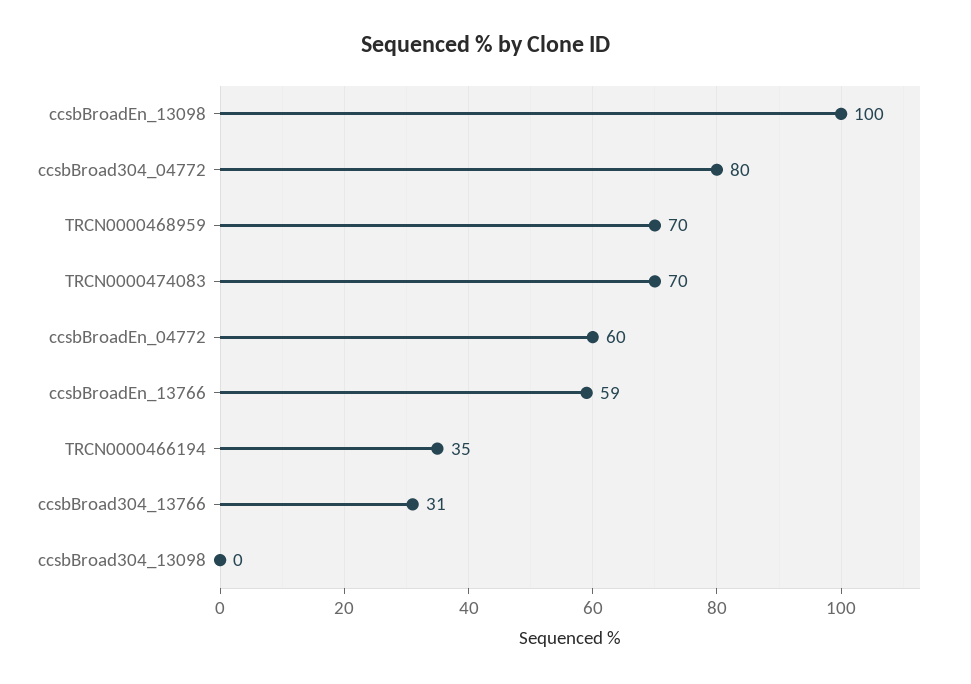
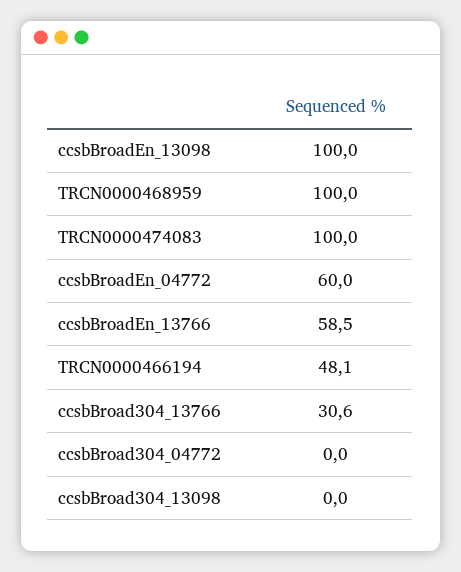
ccsbBroad304_04772: 80 -> 0
TRCN0000468959: 70 -> 100
TRCN0000474083: 70 -> 100
TRCN0000466194: 35 -> 48.1

